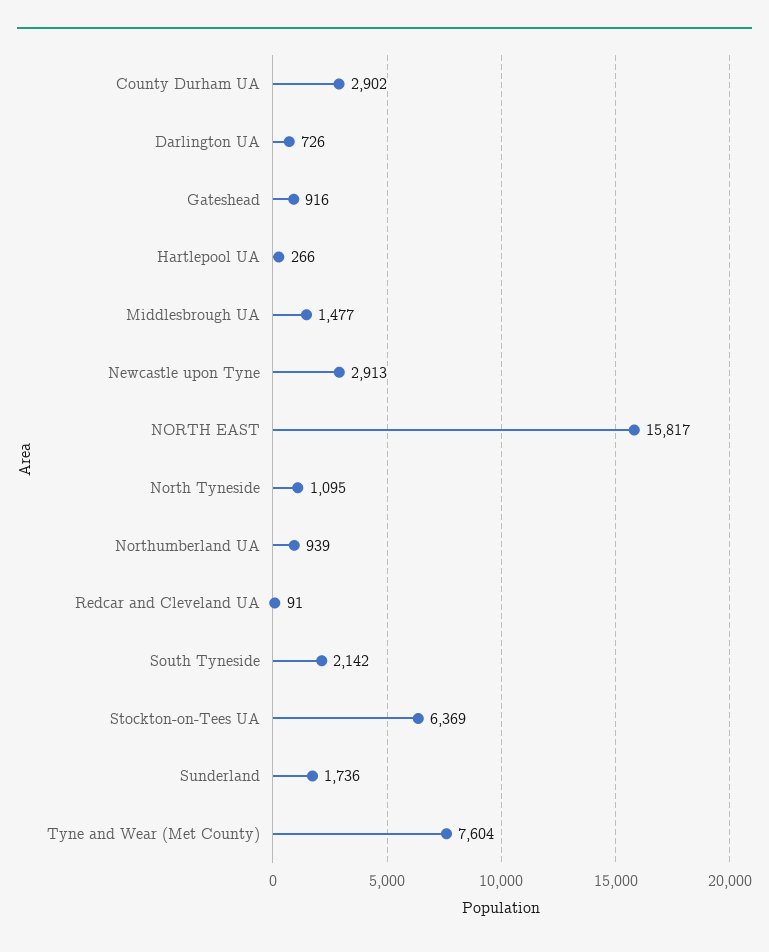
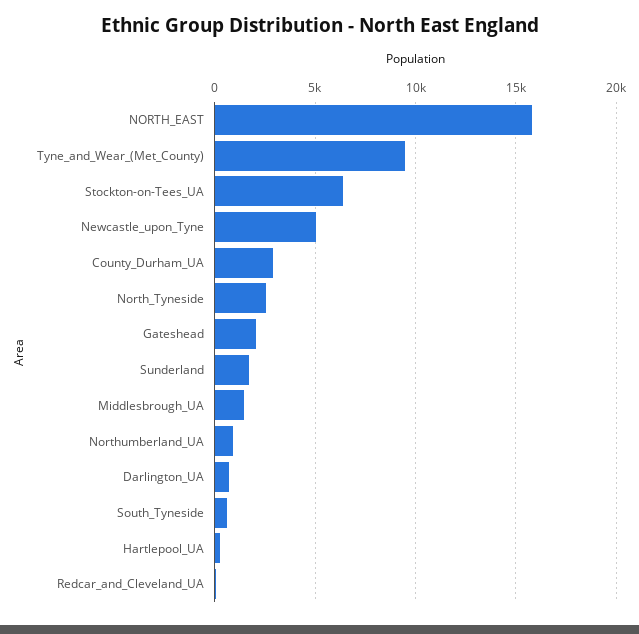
Gateshead: 916 -> 2000
Newcastle upon Tyne: 2913 -> 5000
North Tyneside: 1095 -> 2500
South Tyneside: 2142 -> 500
Tyne and Wear (Met County): 7604 -> 9500

